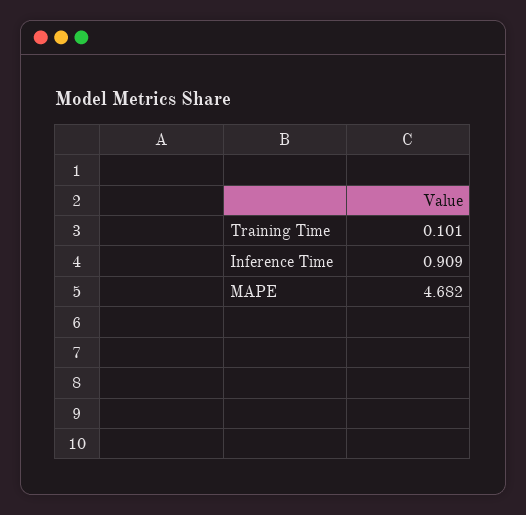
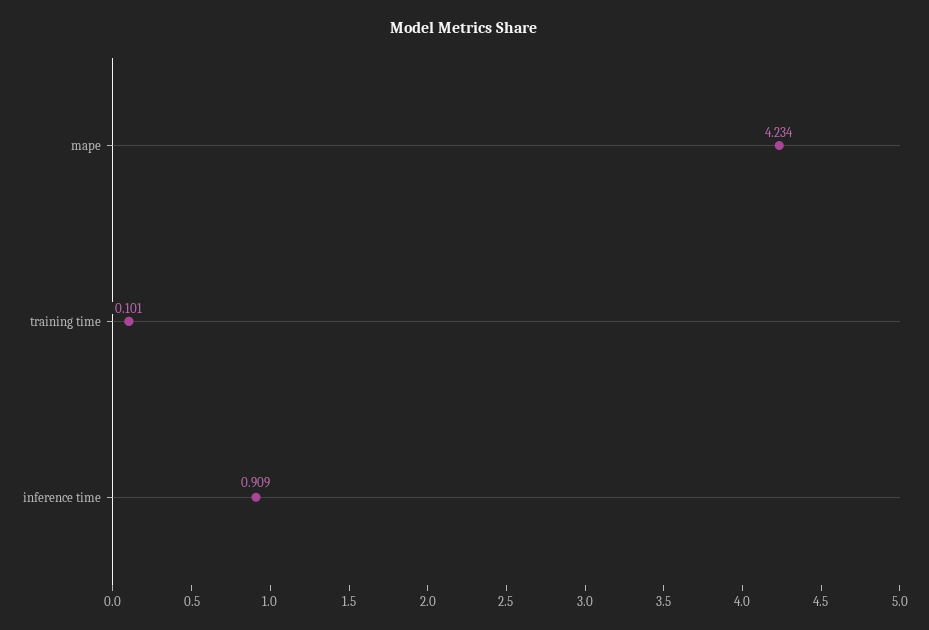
MAPE: 4.682 -> 4.234

